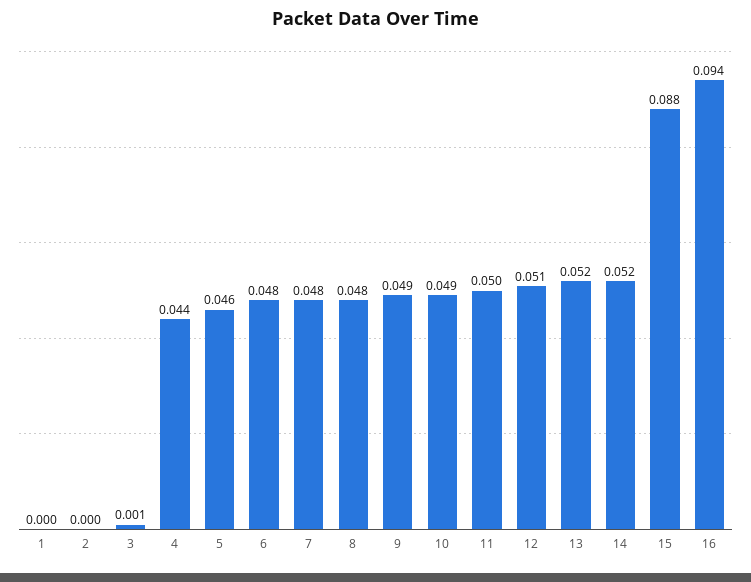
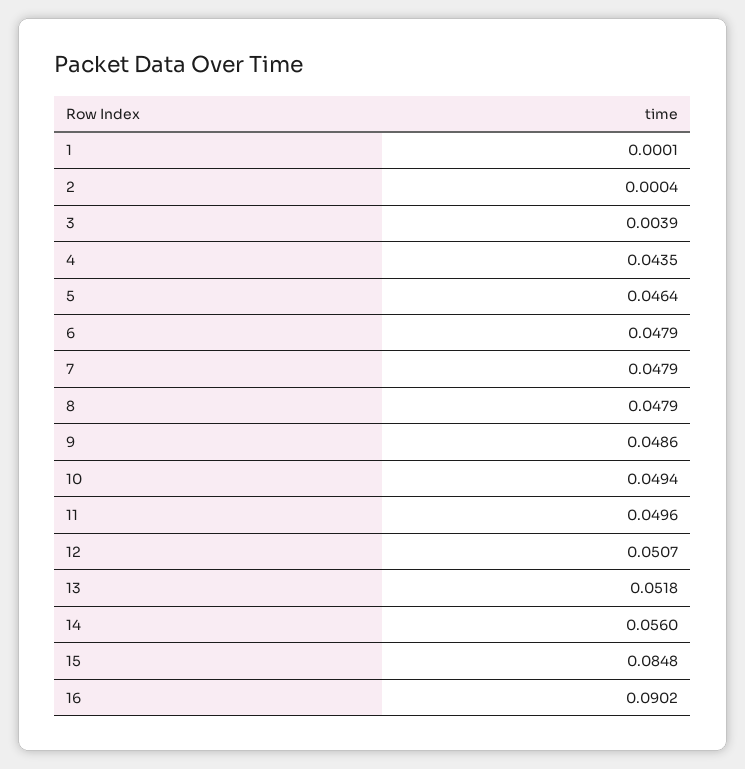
3: 0.001 -> 0.0039
14: 0.052 -> 0.056
15: 0.088 -> 0.0848
16: 0.094 -> 0.0902

